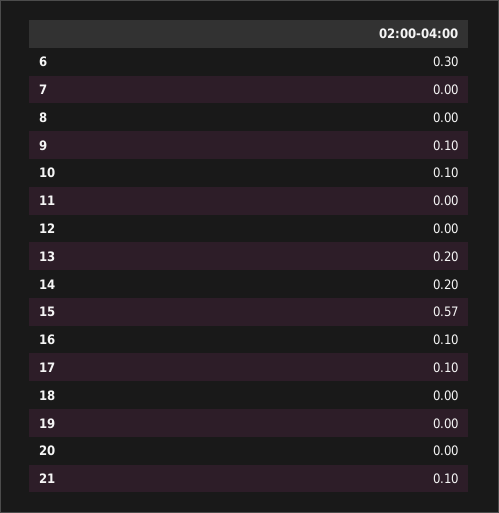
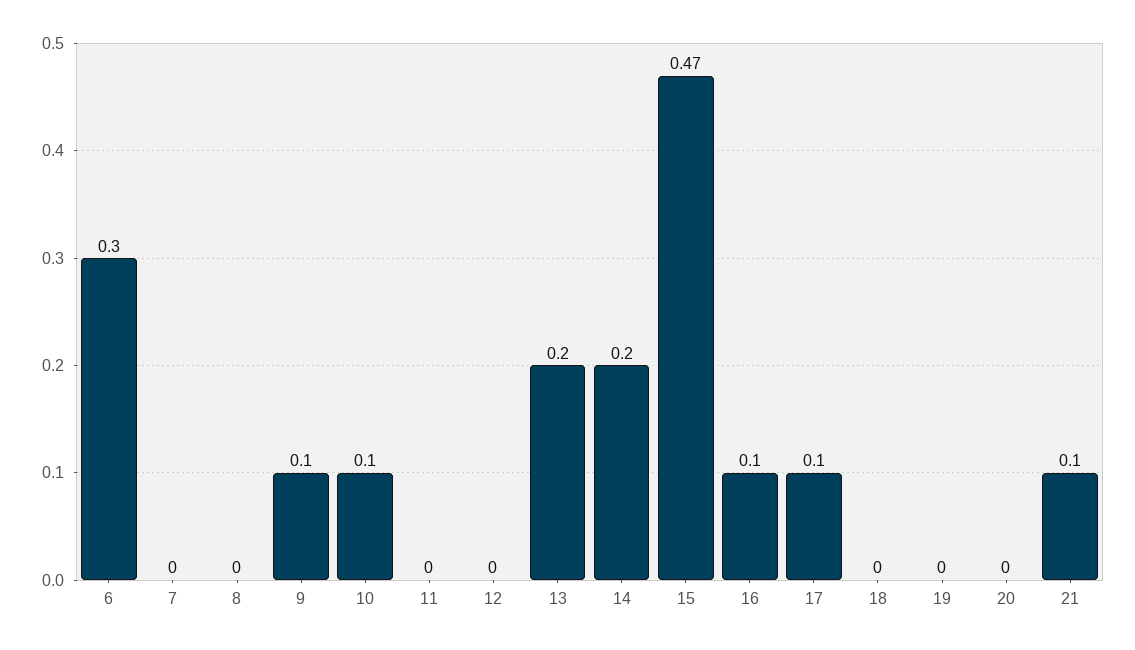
15: 0.57 -> 0.47

